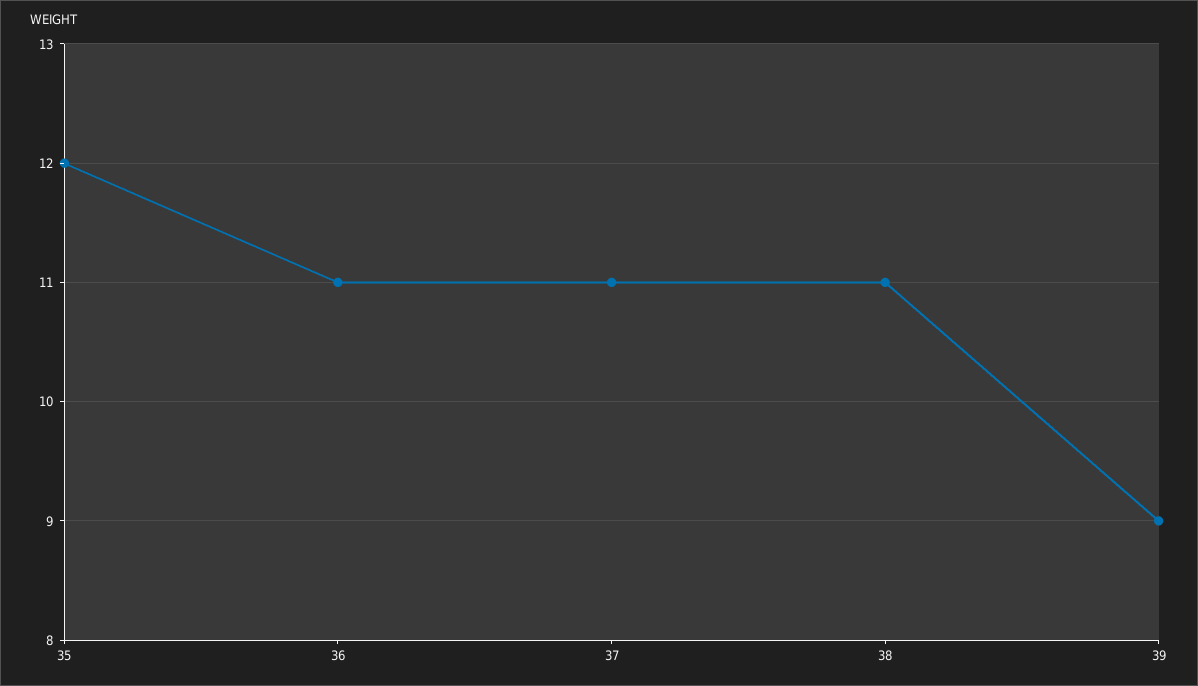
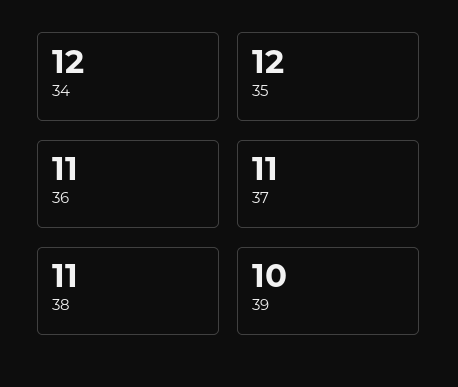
39: 9 -> 10
34: none -> 12

